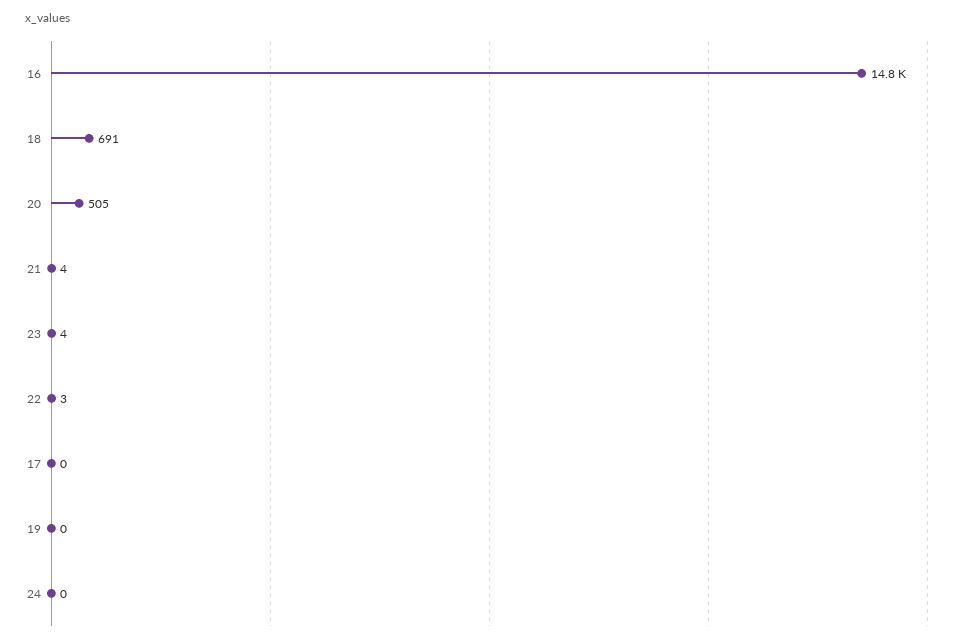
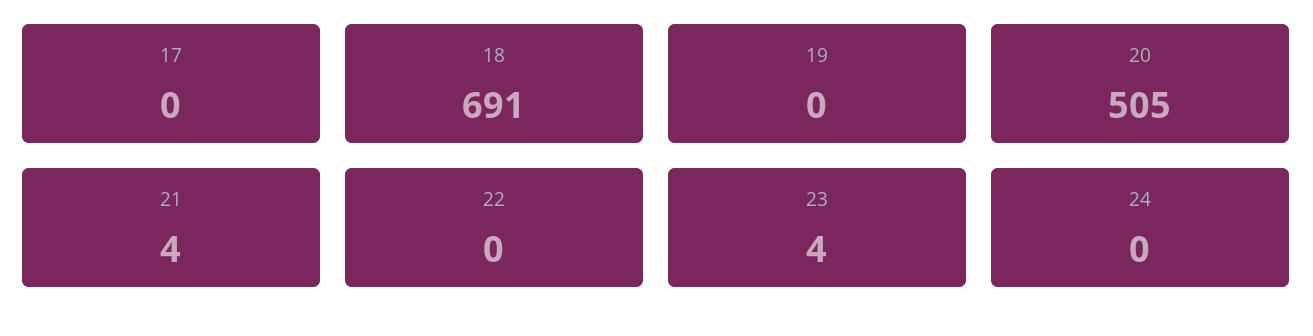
16: 14800 -> none
22: 3 -> 0

